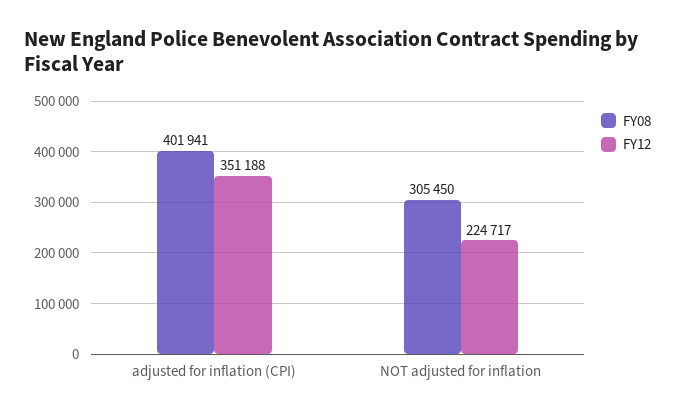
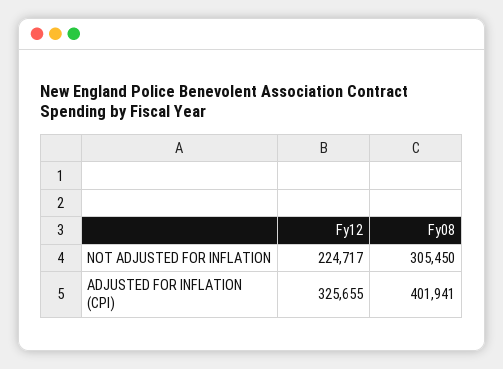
FY12, adjusted for inflation (CPI): 351188 -> 325655

